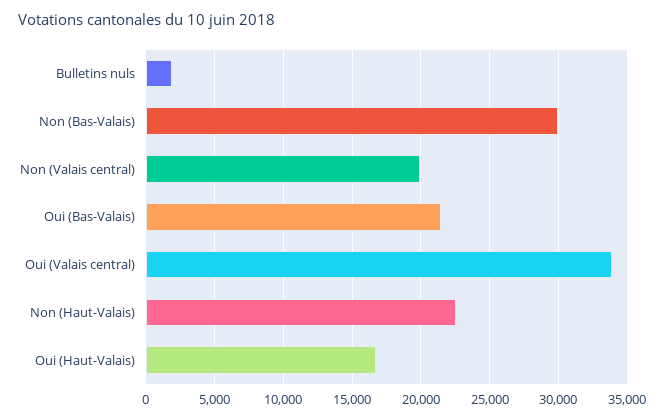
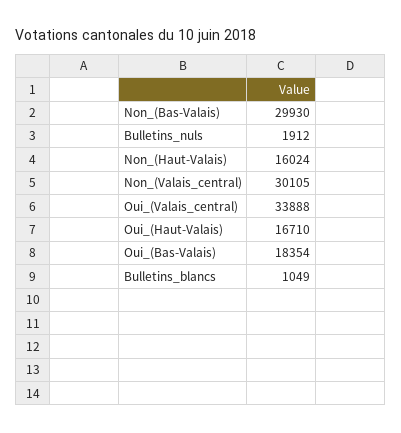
Non (Valais central): 20000 -> 30105
Oui (Bas-Valais): 21500 -> 18354
Non (Haut-Valais): 22500 -> 16024
Bulletins_blancs: none -> 1049

